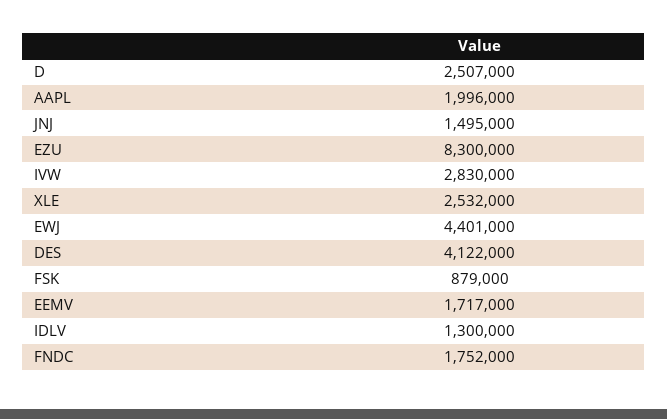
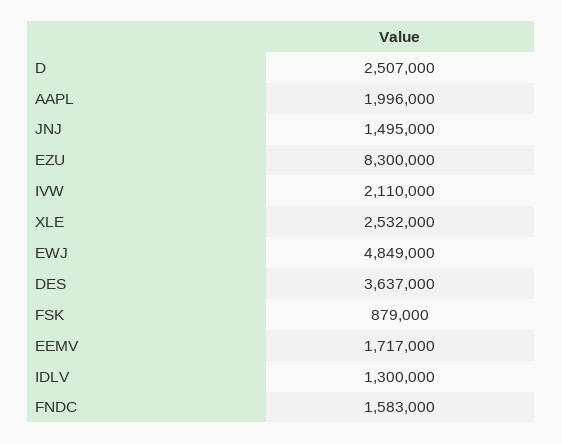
IVW: 2830000 -> 2110000
EWJ: 4401000 -> 4849000
DES: 4122000 -> 3637000
FNDC: 1752000 -> 1583000

